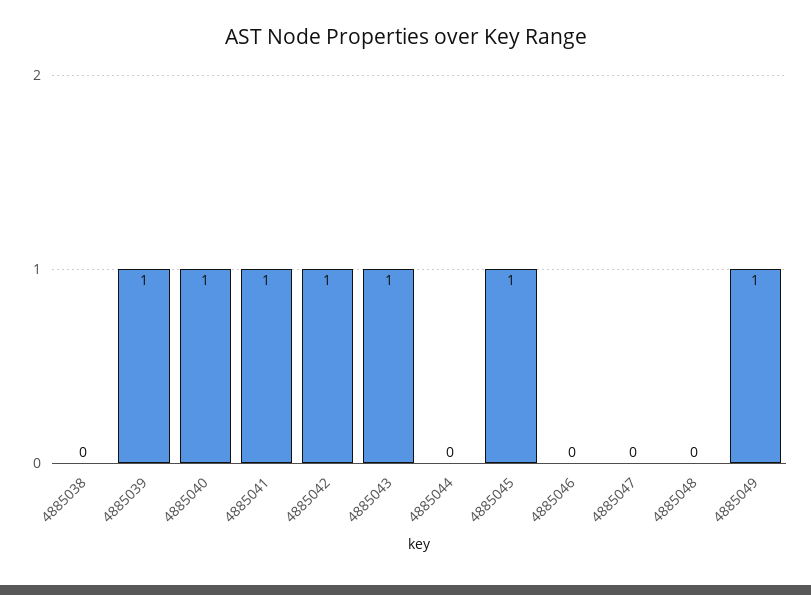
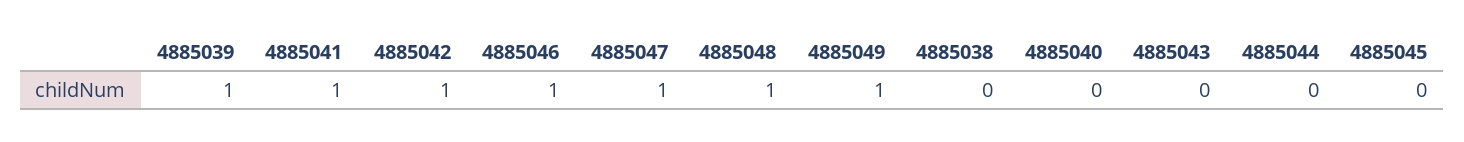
4885040: 1 -> 0
4885043: 1 -> 0
4885045: 1 -> 0
4885046: 0 -> 1
4885047: 0 -> 1
4885048: 0 -> 1

